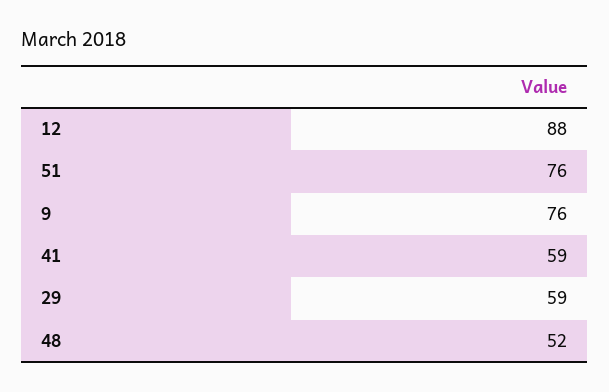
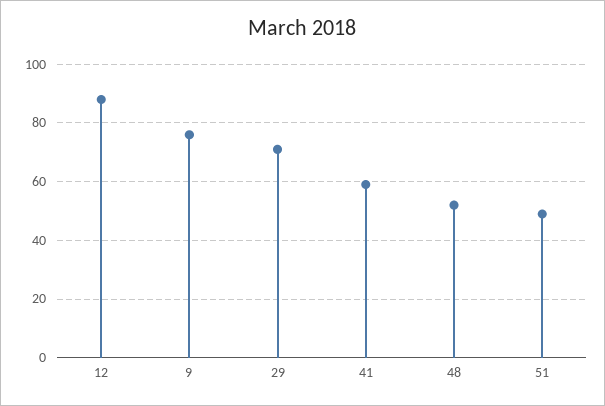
51: 76 -> 50
29: 59 -> 70

